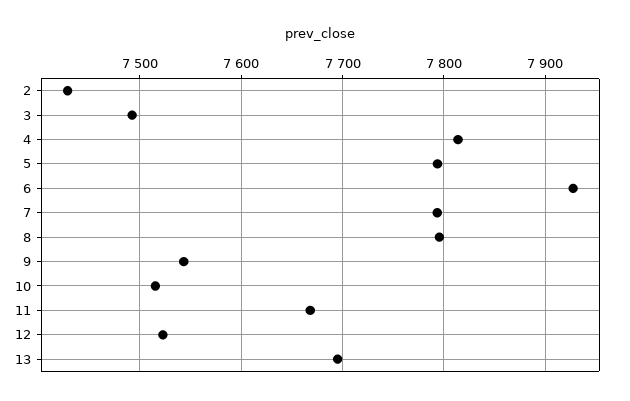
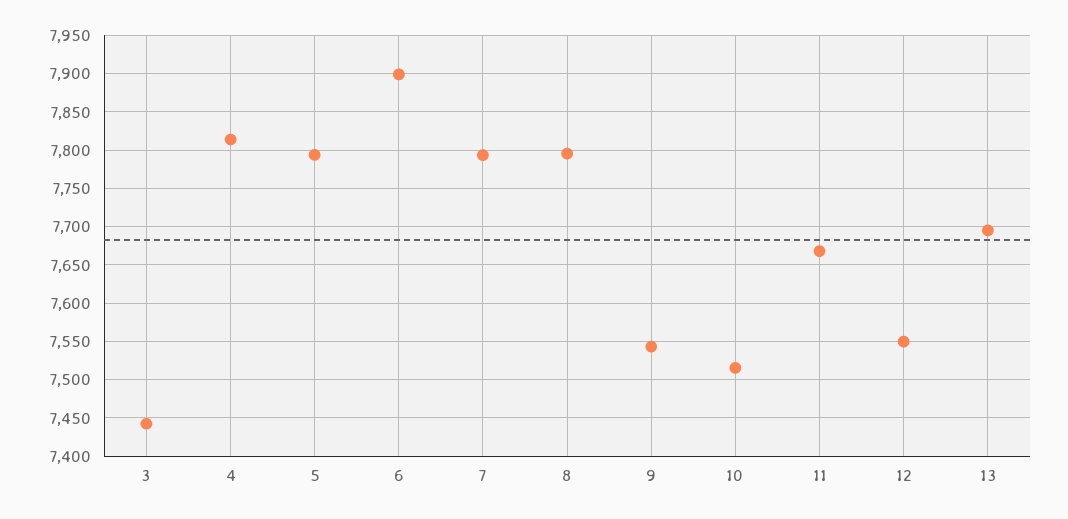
2: 7430 -> none
3: 7490 -> 7440
6: 7930 -> 7900
12: 7520 -> 7550

